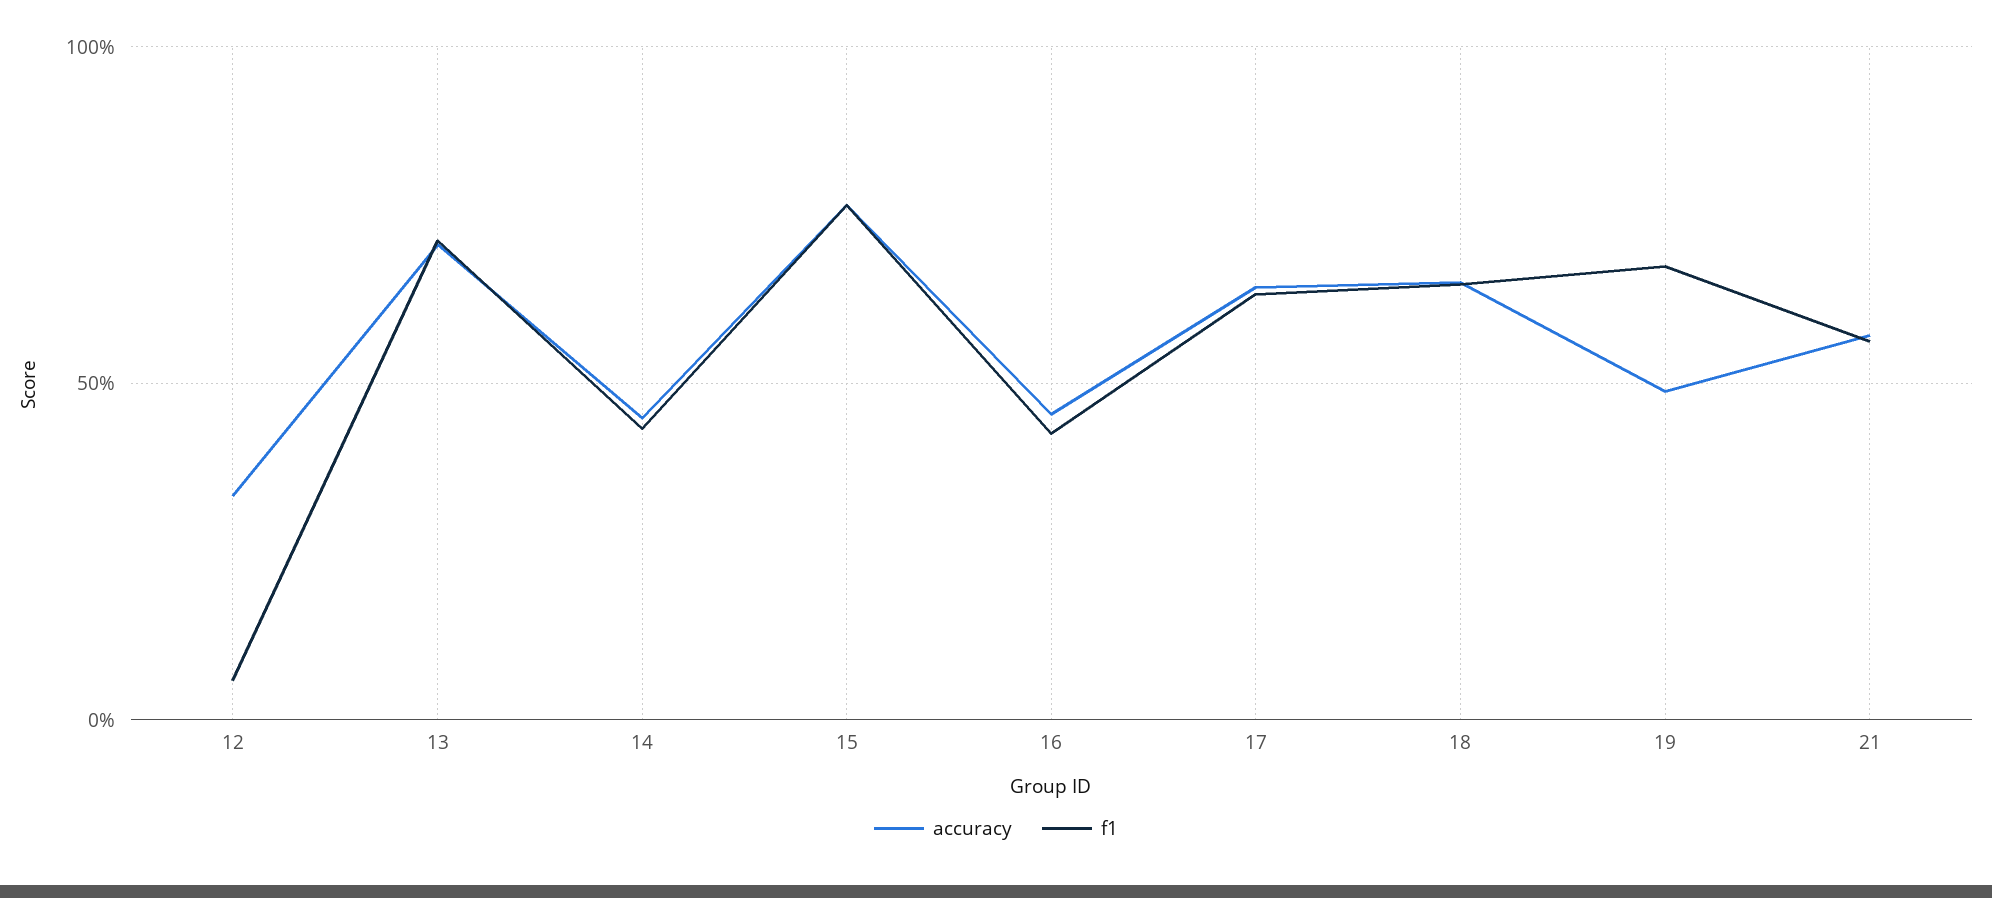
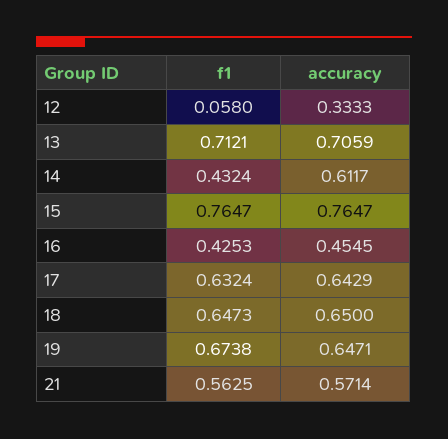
accuracy, 14: 0.45 -> 0.6117
accuracy, 19: 0.5 -> 0.6471

